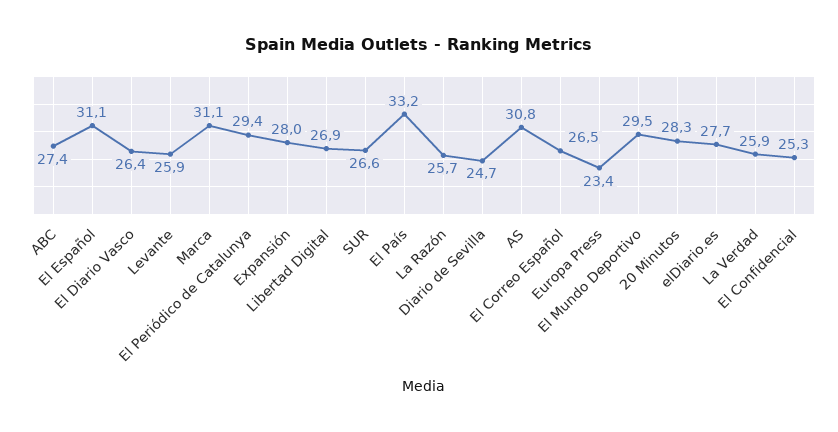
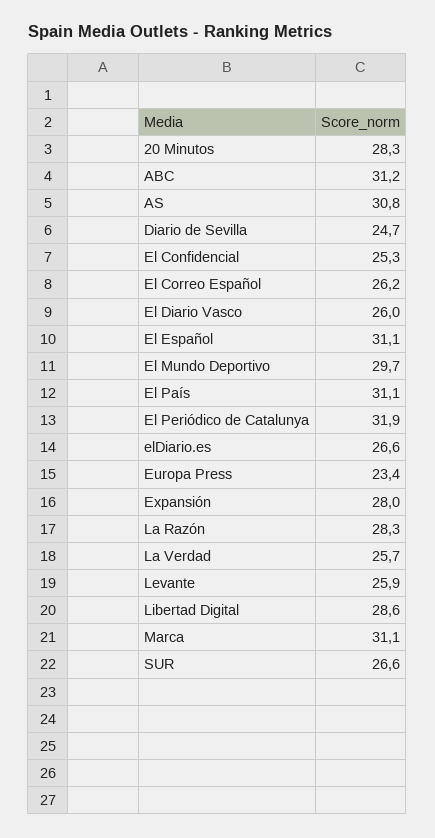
ABC: 27.4 -> 31.2
El Diario Vasco: 26.4 -> 26
El Periódico de Catalunya: 29.4 -> 31.9
Libertad Digital: 26.9 -> 28.6
El País: 33.2 -> 31.1
La Razón: 25.7 -> 28.3
El Correo Español: 26.5 -> 26.2
El Mundo Deportivo: 29.5 -> 29.7
elDiario.es: 27.7 -> 26.6
La Verdad: 25.9 -> 25.7

